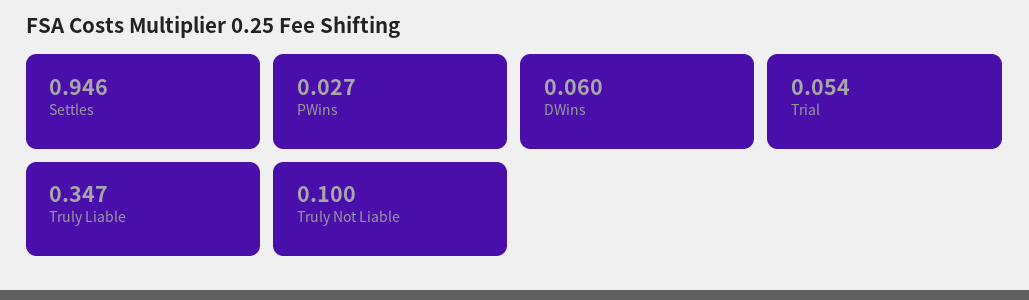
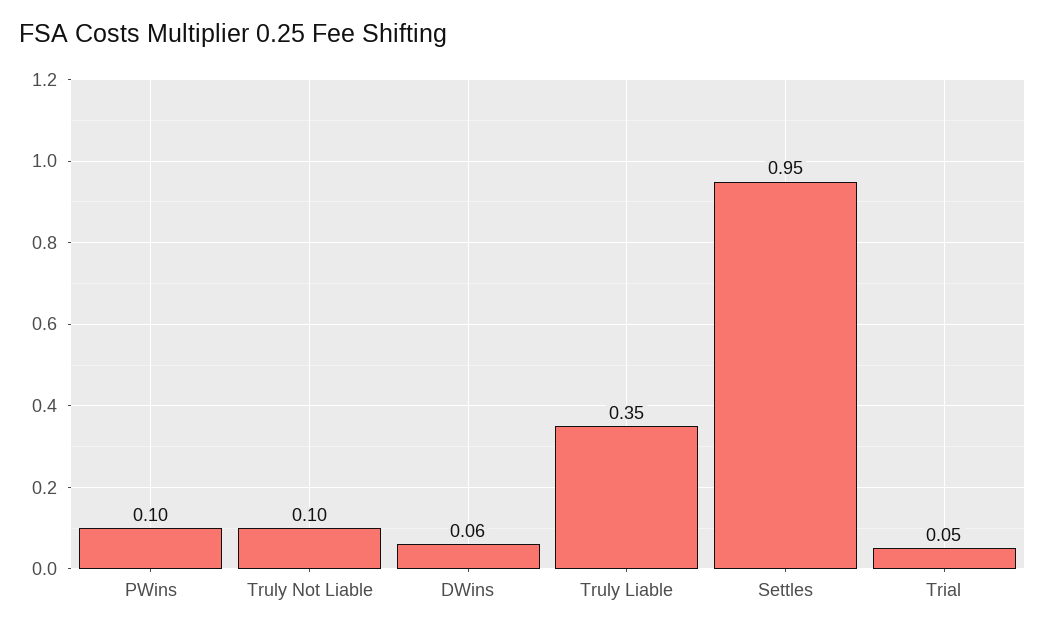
PWins: 0.027 -> 0.1

